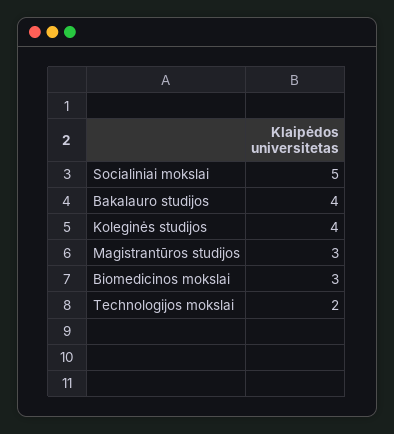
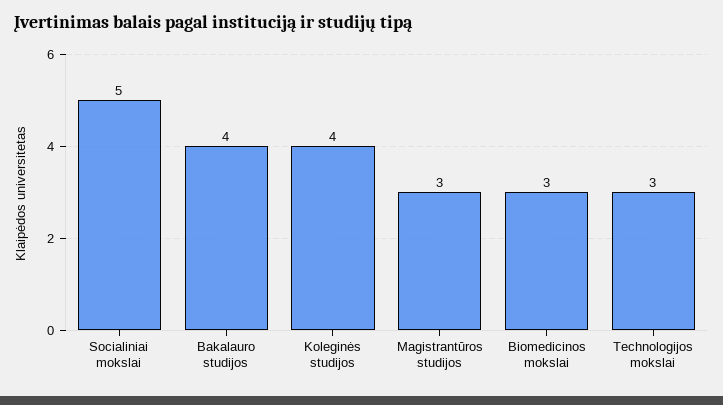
Technologijos mokslai: 2 -> 3

